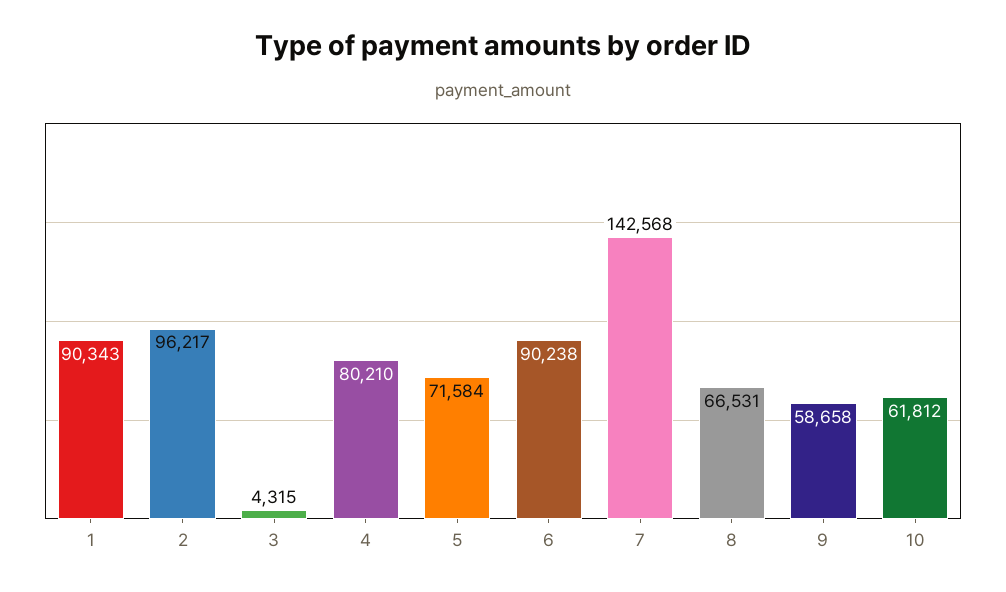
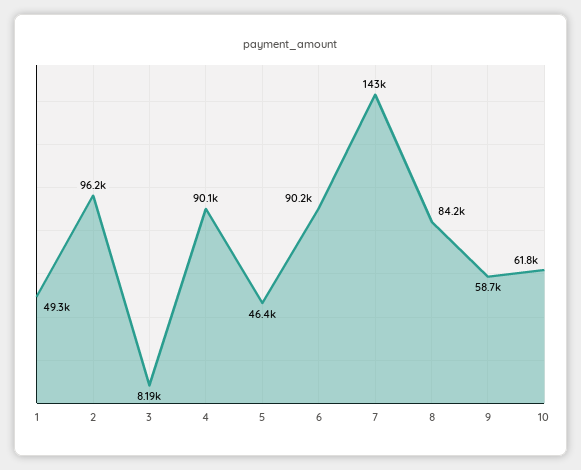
1: 90343 -> 49300
3: 4315 -> 8190
4: 80210 -> 90100
5: 71584 -> 46400
8: 66531 -> 84200

